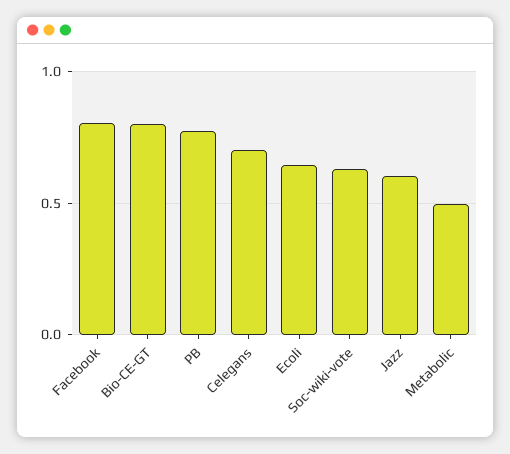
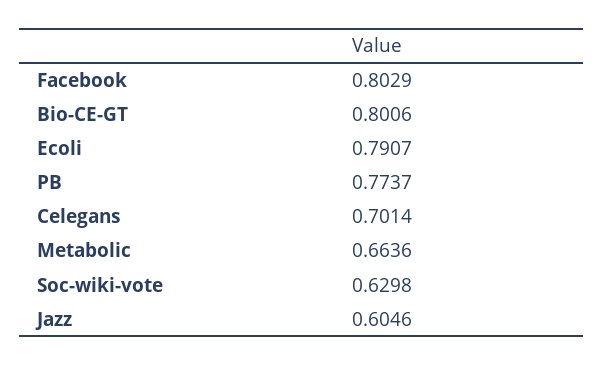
Ecoli: 0.65 -> 0.7907
Metabolic: 0.5 -> 0.6636

